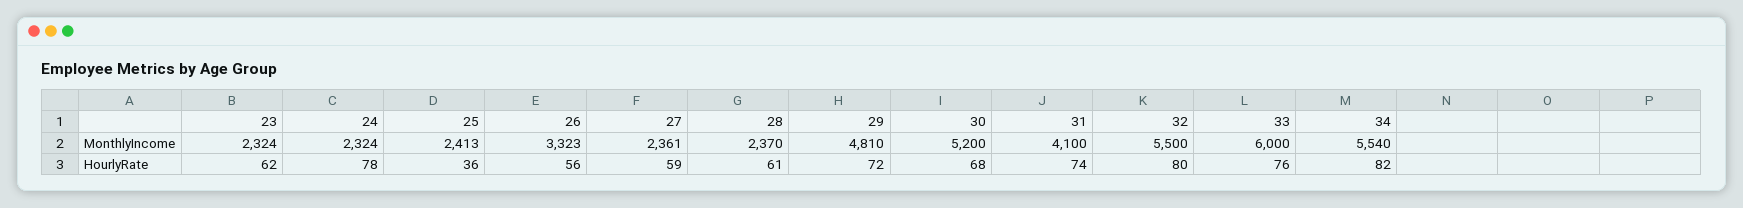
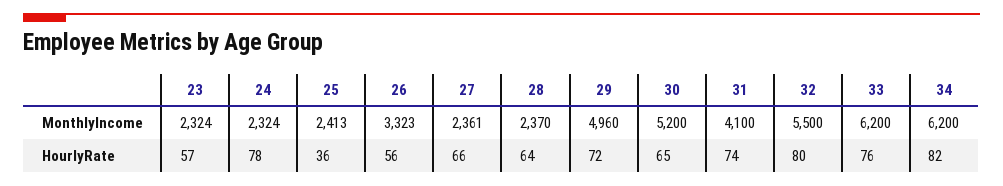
29, MonthlyIncome: 4810 -> 4960
33, MonthlyIncome: 6000 -> 6200
34, MonthlyIncome: 5540 -> 6200
23, HourlyRate: 62 -> 57
27, HourlyRate: 59 -> 66
28, HourlyRate: 61 -> 64
30, HourlyRate: 68 -> 65

